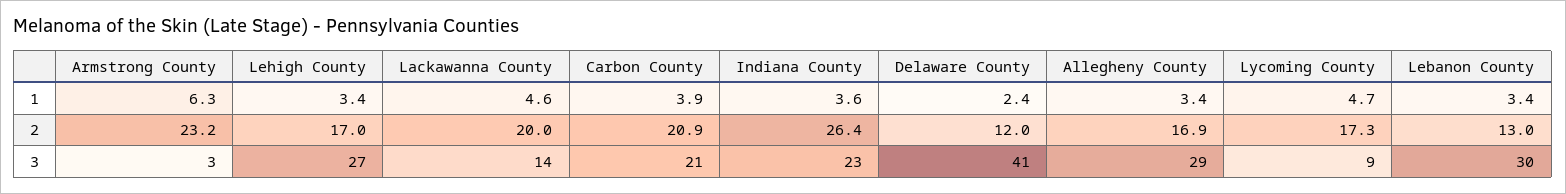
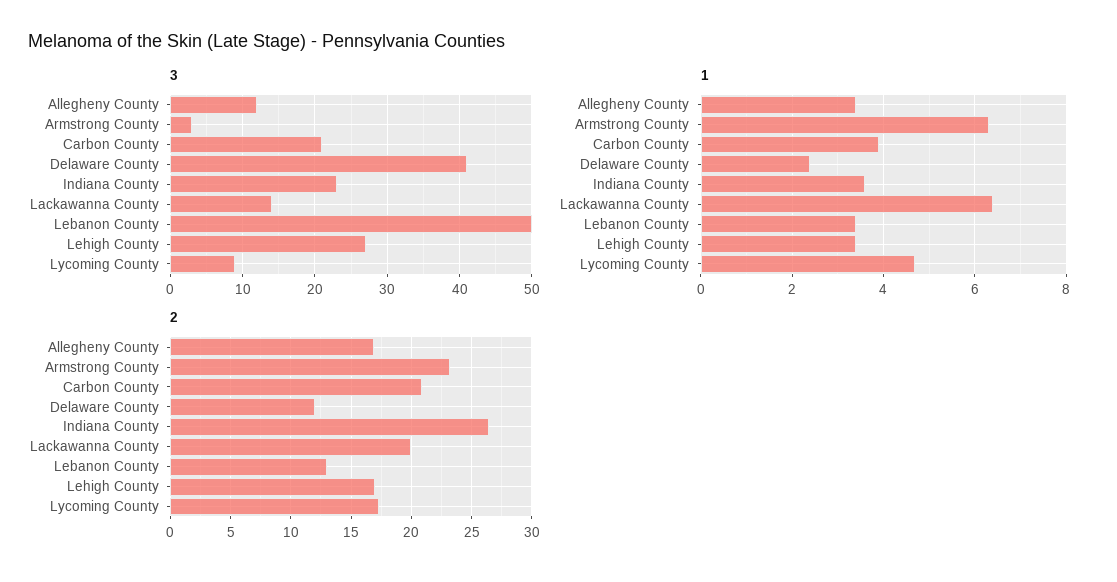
1, Lackawanna County: 4.6 -> 6.5
3, Allegheny County: 29 -> 12
3, Lebanon County: 30 -> 50

